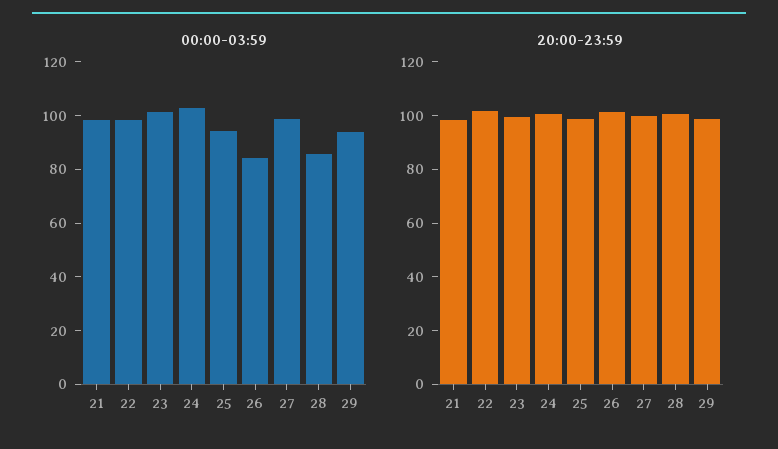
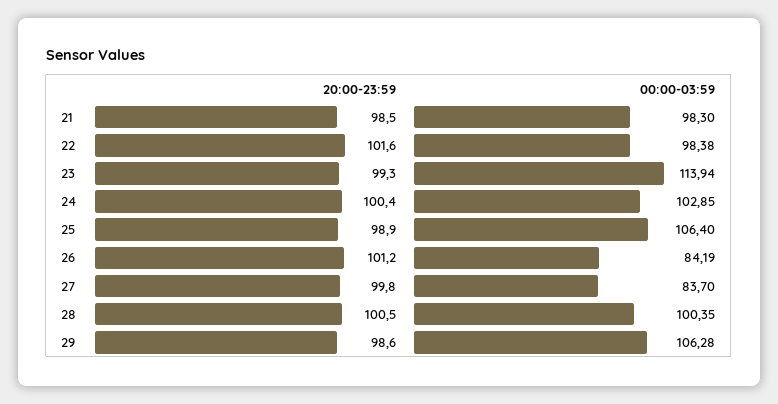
00:00-03:59, 23: 100 -> 113.94
00:00-03:59, 25: 95 -> 106.4
00:00-03:59, 27: 100 -> 83.7
00:00-03:59, 28: 85 -> 100.35
00:00-03:59, 29: 95 -> 106.28

